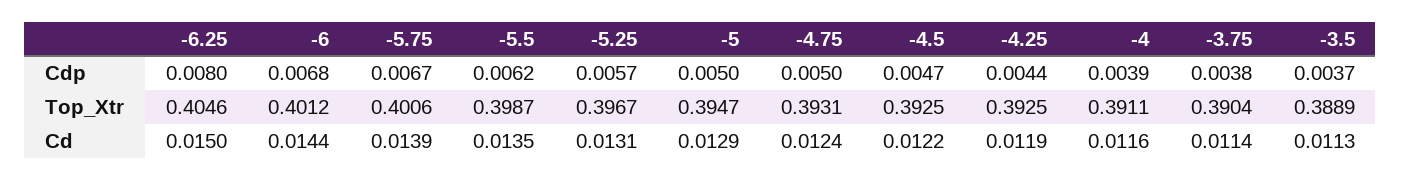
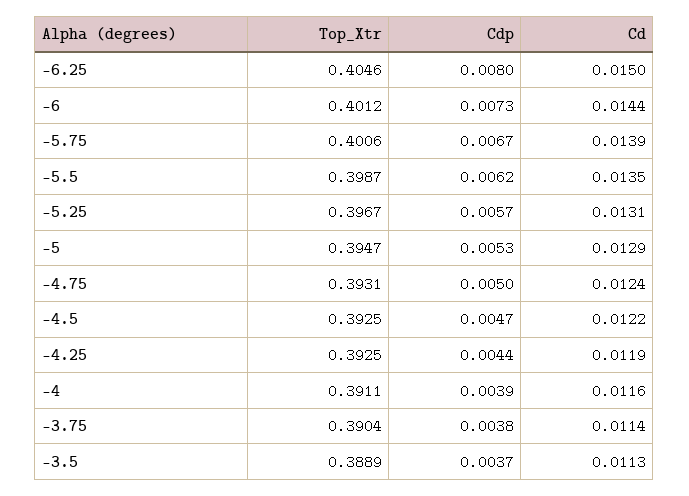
-6, Cdp: 0.0068 -> 0.0073
-5, Cdp: 0.005 -> 0.0053

